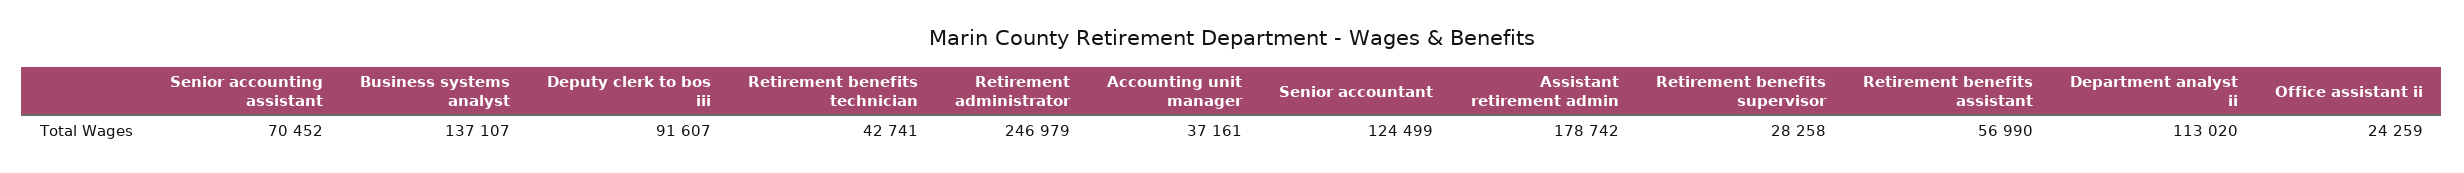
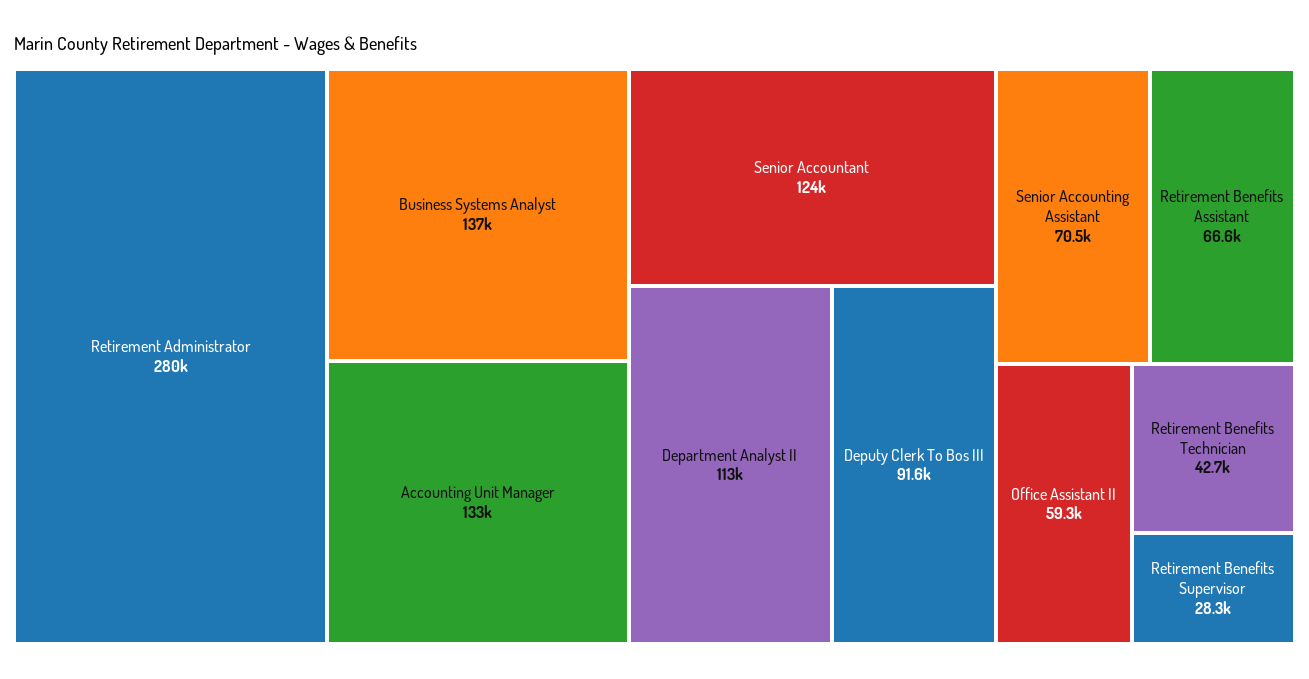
Retirement administrator: 246979 -> 280000
Accounting unit manager: 37161 -> 133000
Assistant retirement admin: 178742 -> none
Retirement benefits assistant: 56990 -> 66600
Office assistant ii: 24259 -> 59300

